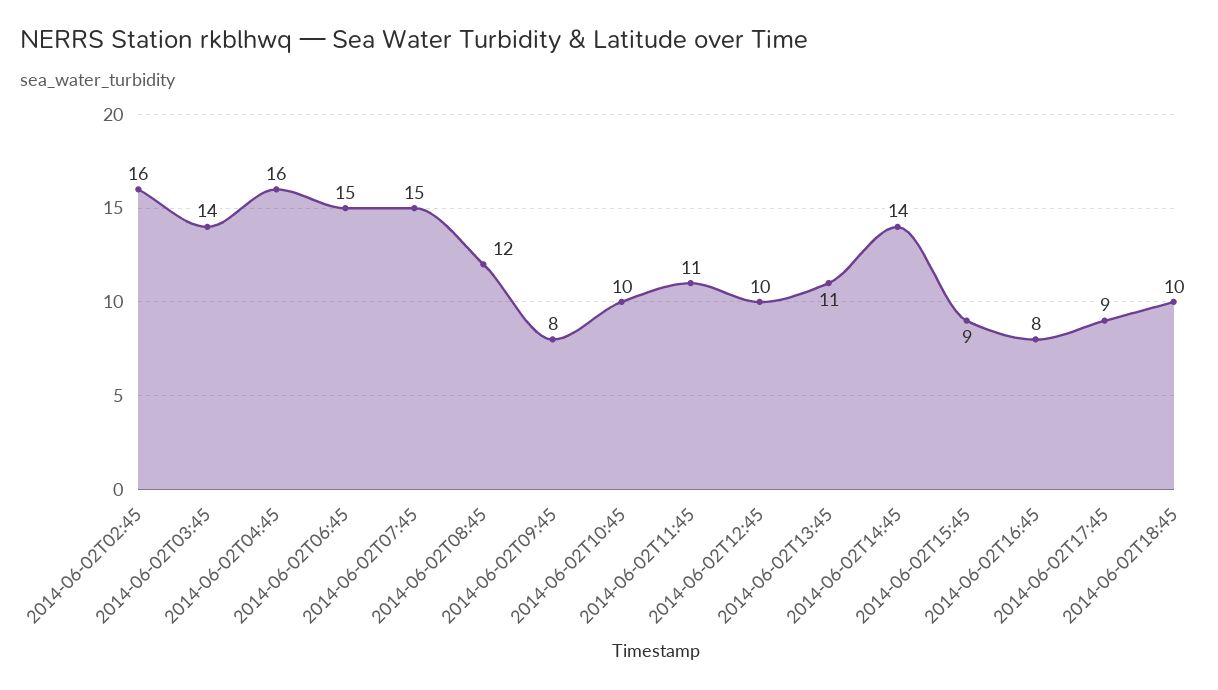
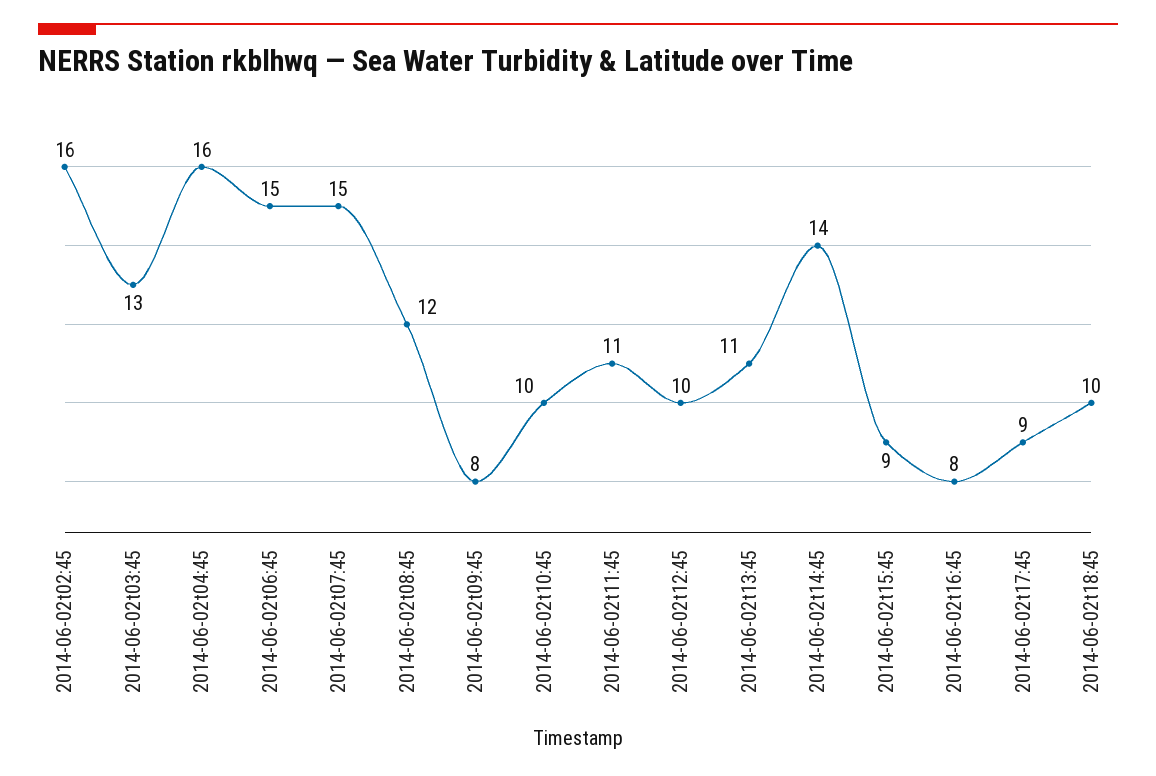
2014-06-02T03:45: 14 -> 13

